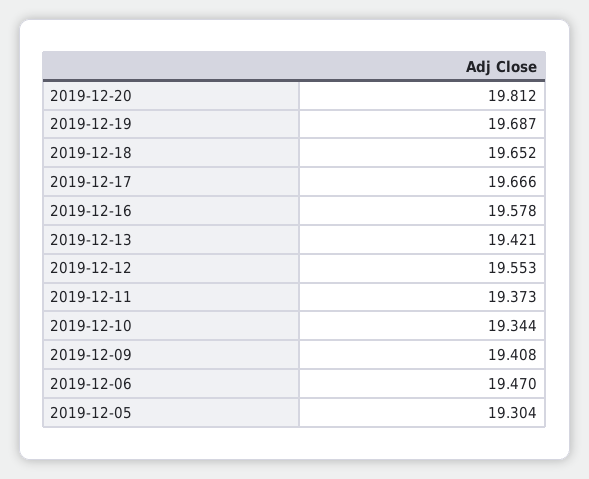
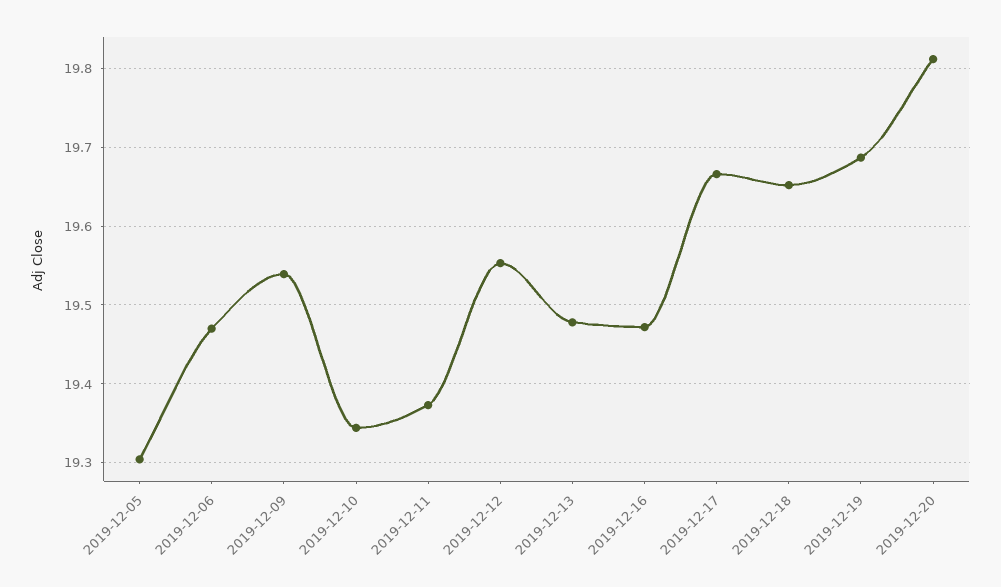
2019-12-16: 19.578 -> 19.47
2019-12-13: 19.421 -> 19.48
2019-12-09: 19.408 -> 19.54

